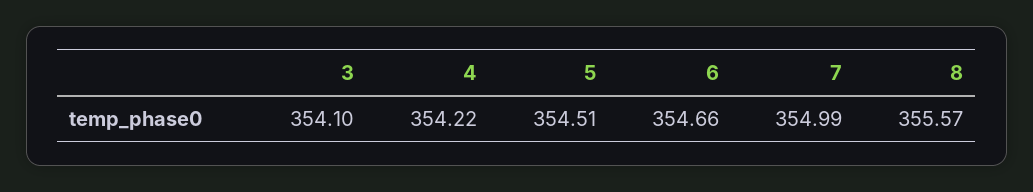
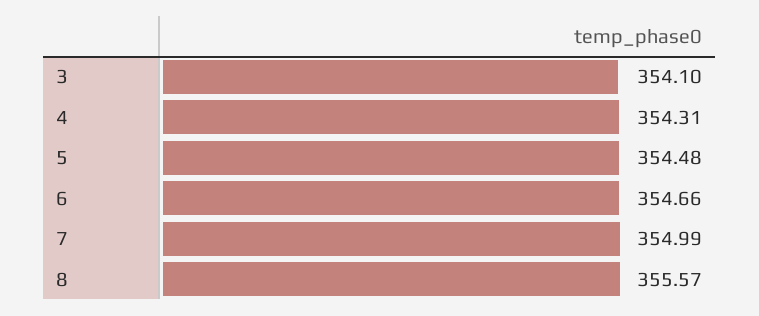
4: 354.22 -> 354.31
5: 354.51 -> 354.48

